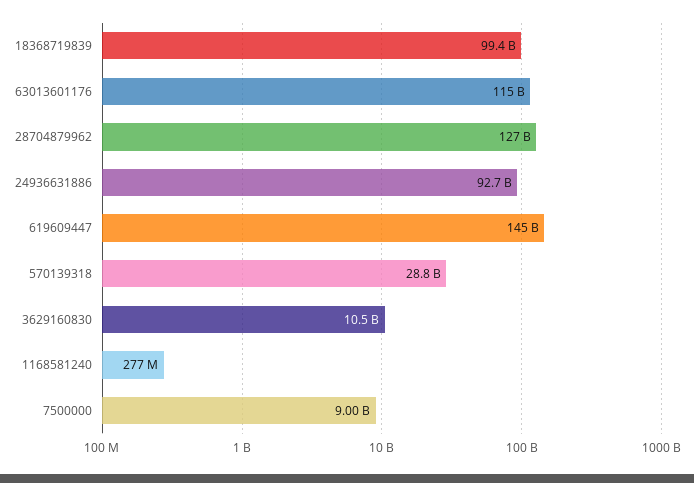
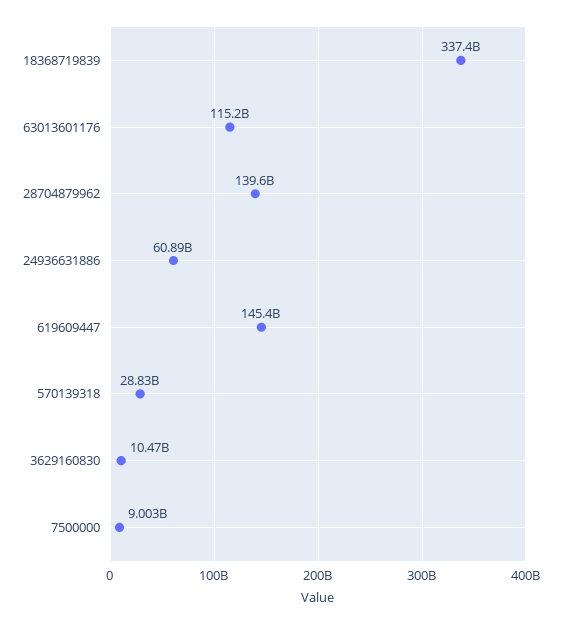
18368719839: 99400000000 -> 337400000000
28704879962: 127000000000 -> 139600000000
24936631886: 92700000000 -> 60890000000
1168581240: 277000000 -> none

